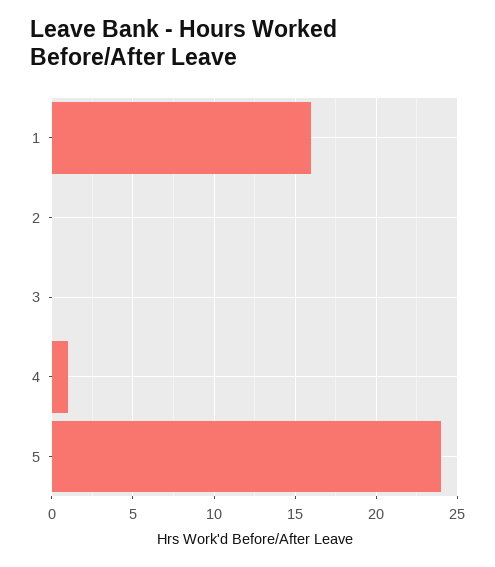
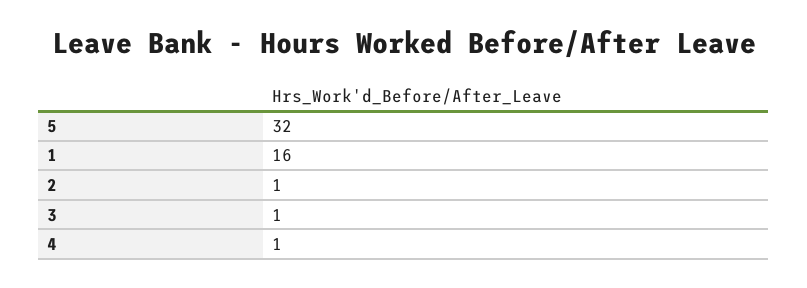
2: 0 -> 1
3: 0 -> 1
5: 24 -> 32

